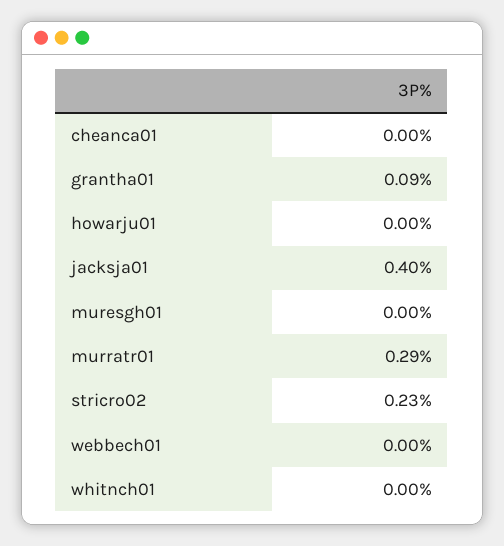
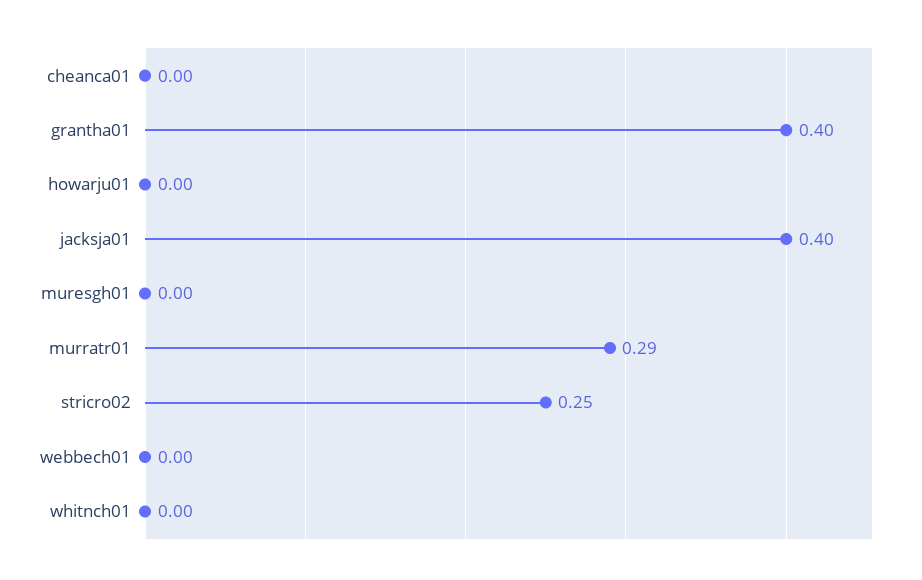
grantha01: 0.09 -> 0.4
stricro02: 0.23 -> 0.25

